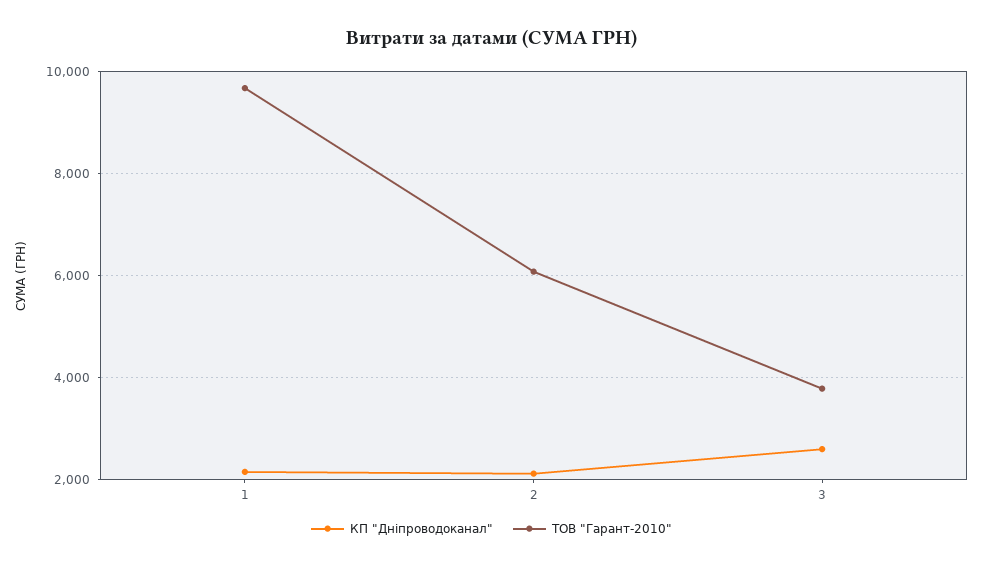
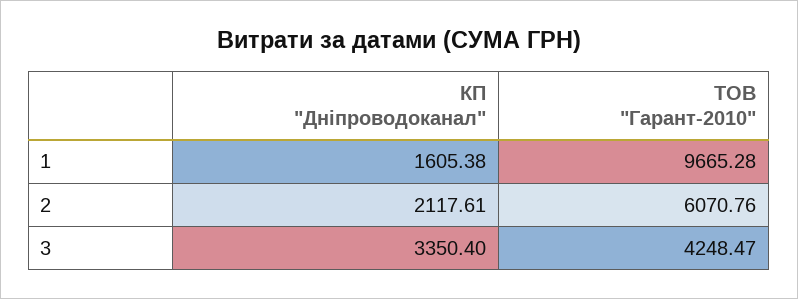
КП "Дніпроводоканал", 1: 2200 -> 1605.38
КП "Дніпроводоканал", 3: 2600 -> 3350.4
ТОВ "Гарант-2010", 3: 3800 -> 4248.47

